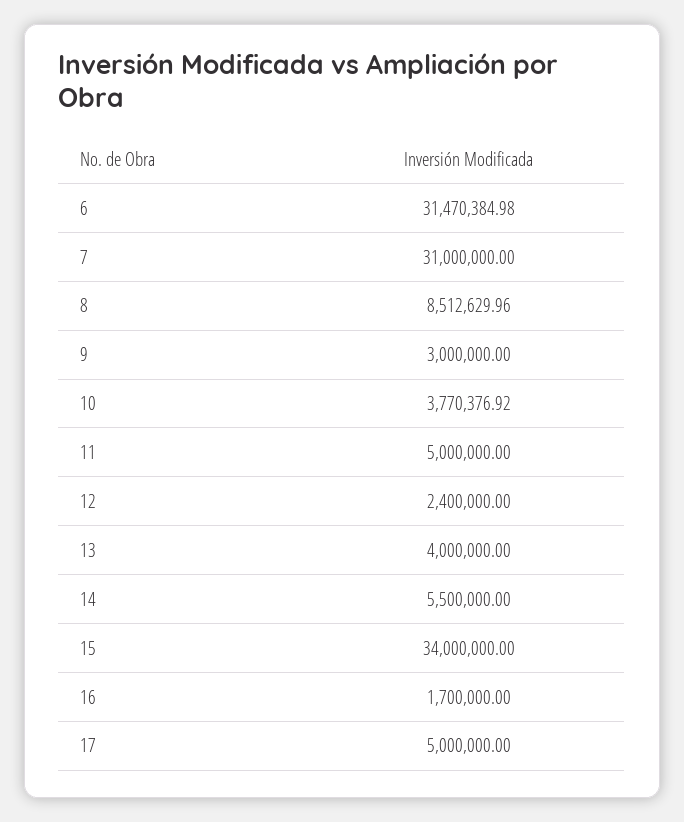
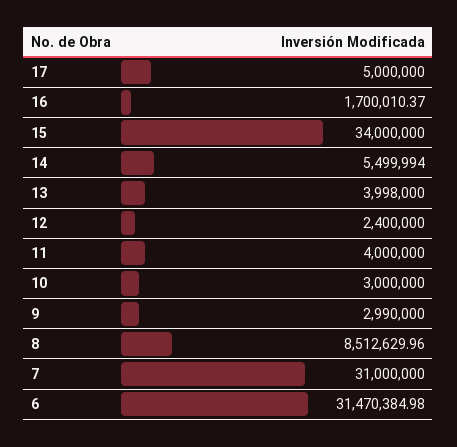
9: 3000000 -> 2990000
10: 3770376.92 -> 3000000
11: 5000000 -> 4000000
13: 4000000 -> 3998000
14: 5500000 -> 5499994
16: 1700000 -> 1700010.37

